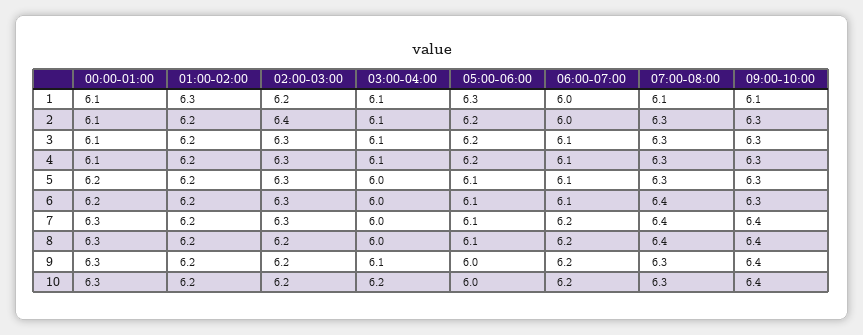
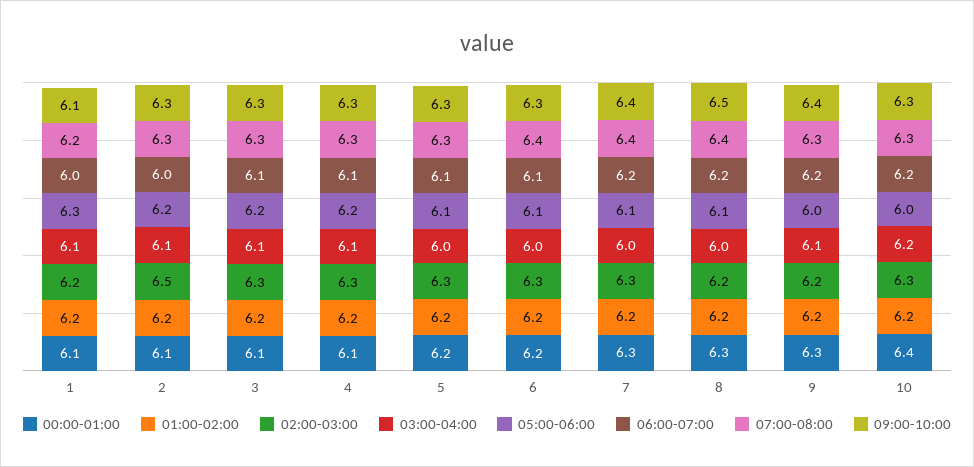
01:00-02:00, 1: 6.3 -> 6.2
07:00-08:00, 1: 6.1 -> 6.2
02:00-03:00, 2: 6.4 -> 6.5
09:00-10:00, 8: 6.4 -> 6.5
00:00-01:00, 10: 6.3 -> 6.4
02:00-03:00, 10: 6.2 -> 6.3
09:00-10:00, 10: 6.4 -> 6.3

